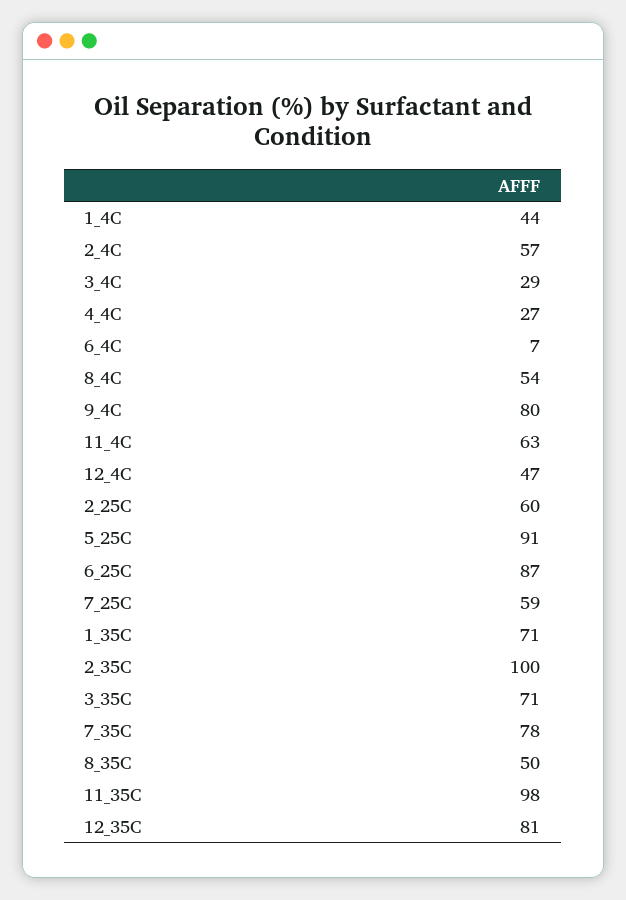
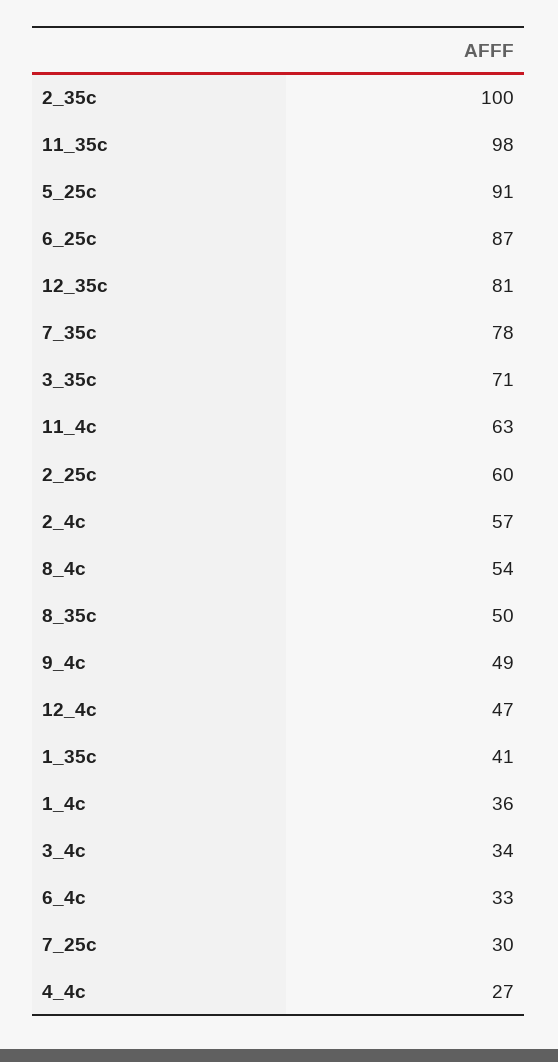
1_4C: 44 -> 36
3_4C: 29 -> 34
6_4C: 7 -> 33
9_4C: 80 -> 49
7_25C: 59 -> 30
1_35C: 71 -> 41

